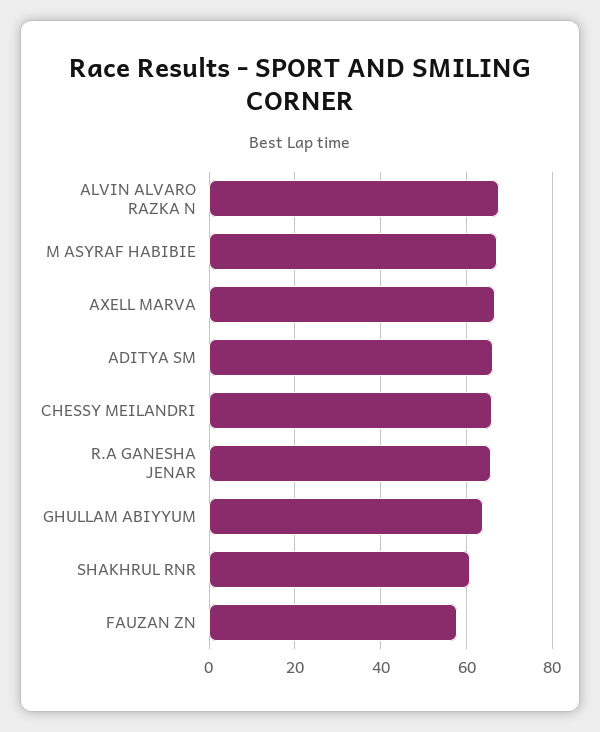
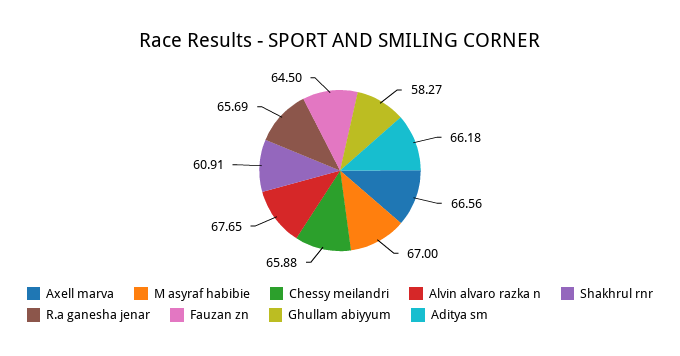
GHULLAM ABIYYUM: 64 -> 58.27
FAUZAN ZN: 58 -> 64.5

